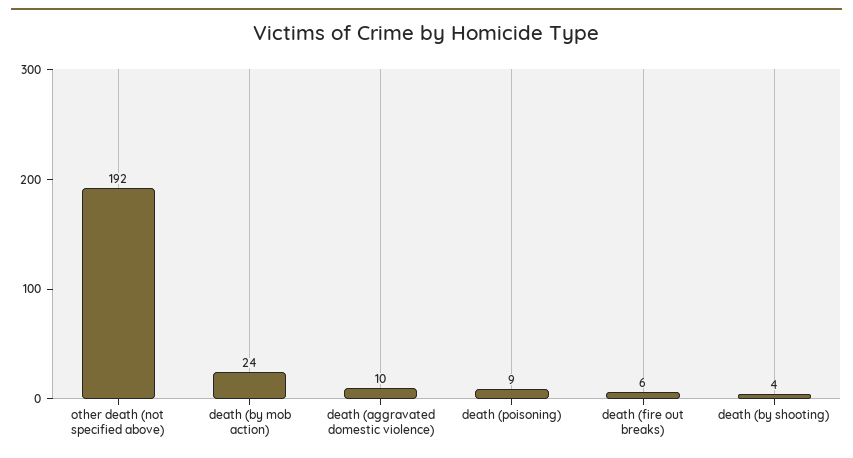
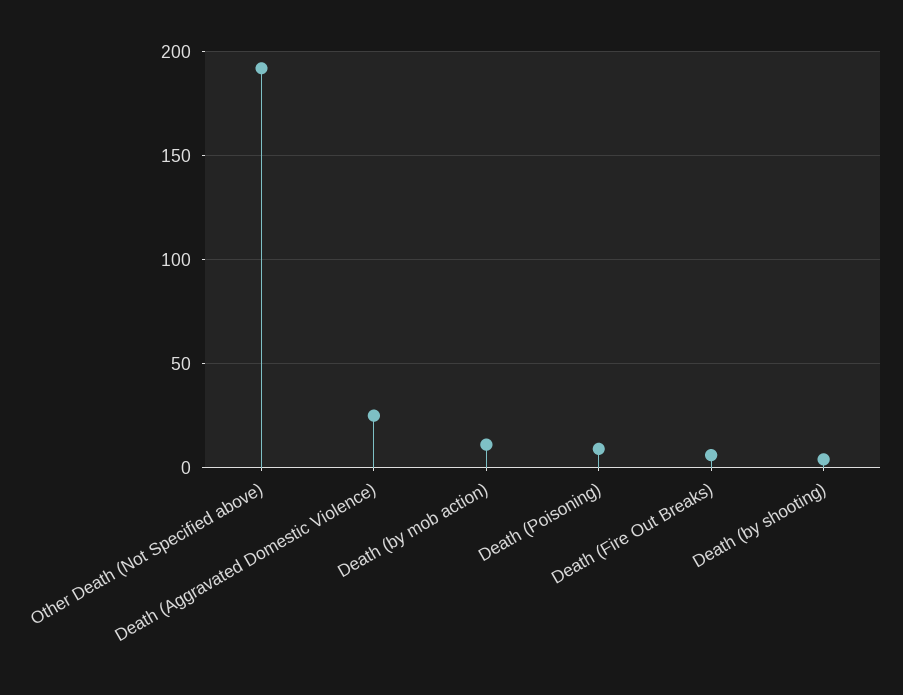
death (by mob action): 24 -> 10
death (aggravated domestic violence): 10 -> 25

